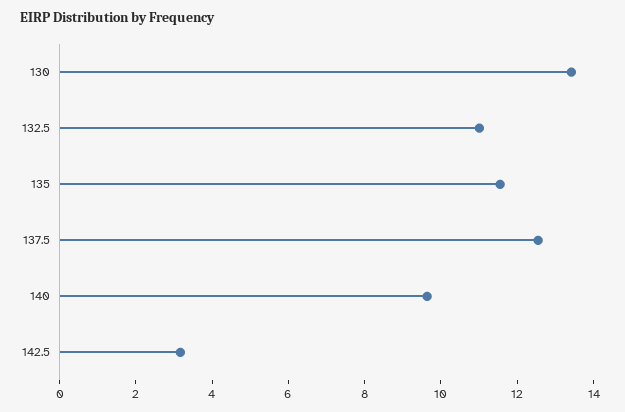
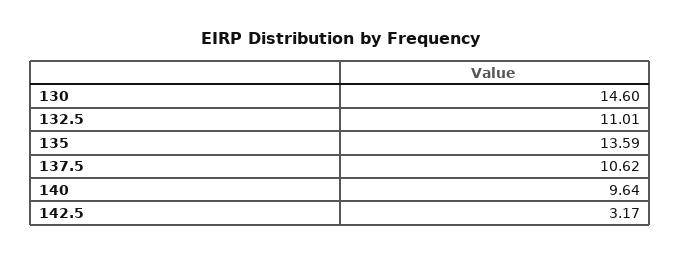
130: 13.5 -> 14.6
135: 11.5 -> 13.59
137.5: 12.5 -> 10.62

